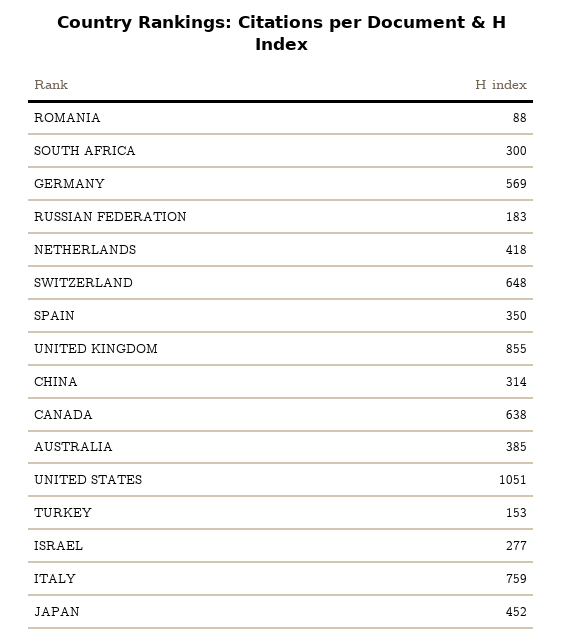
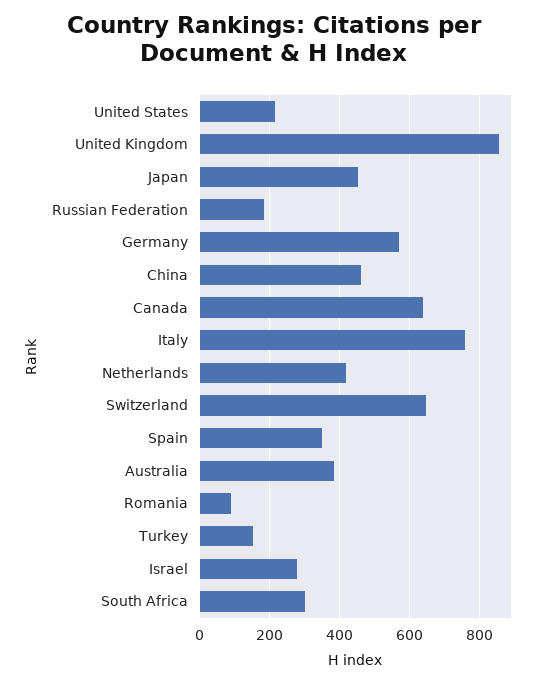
CHINA: 314 -> 460
UNITED STATES: 1051 -> 220

